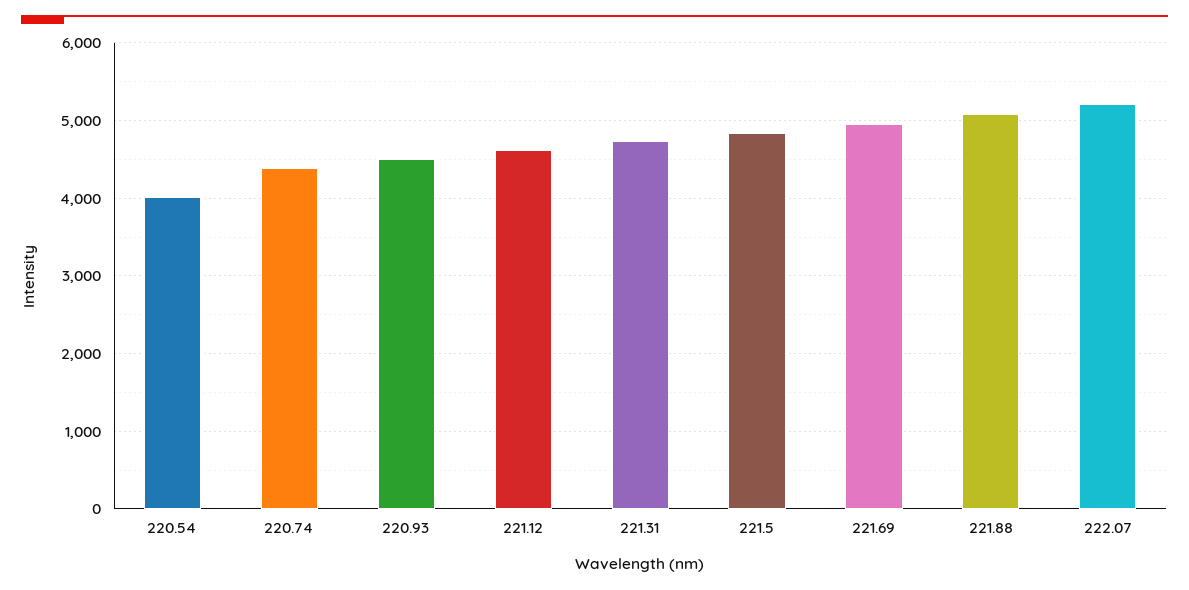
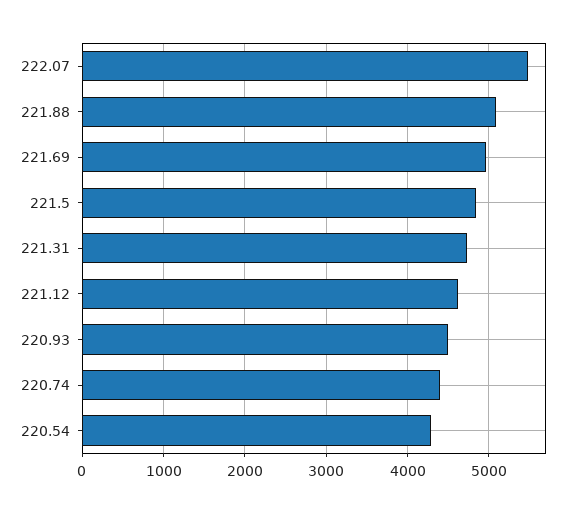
220.54: 4000 -> 4300
222.07: 5200 -> 5500

